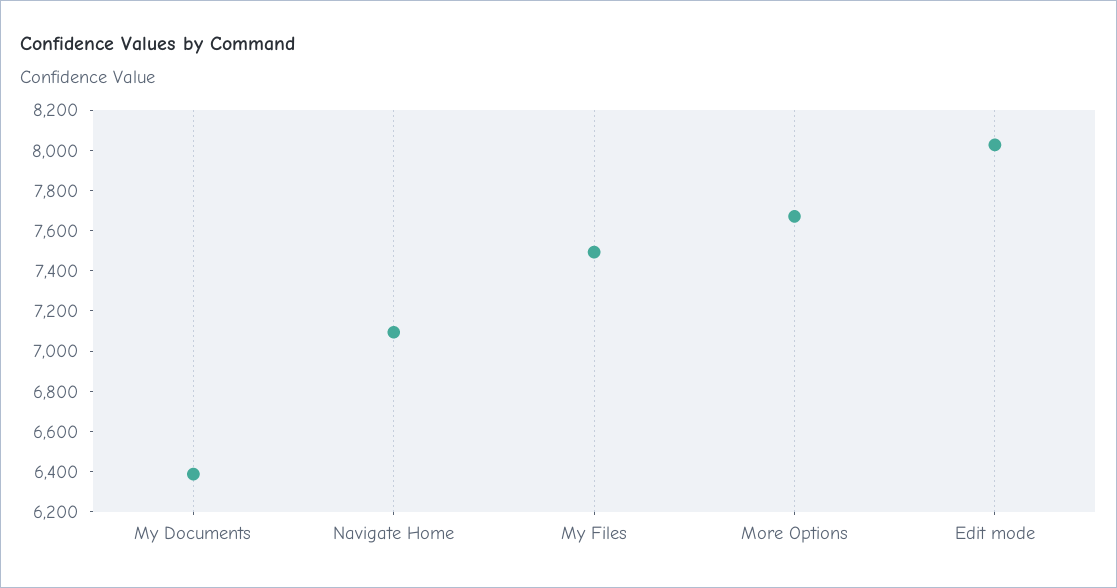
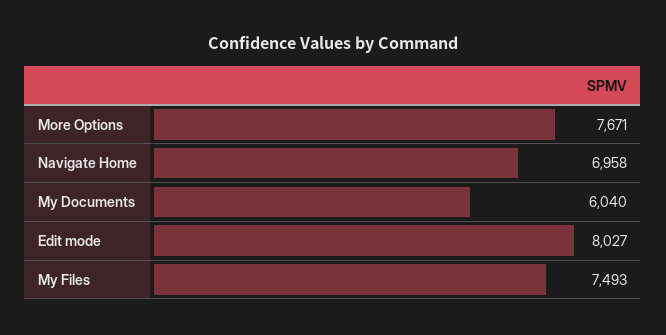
My Documents: 6400 -> 6040
Navigate Home: 7100 -> 6958

